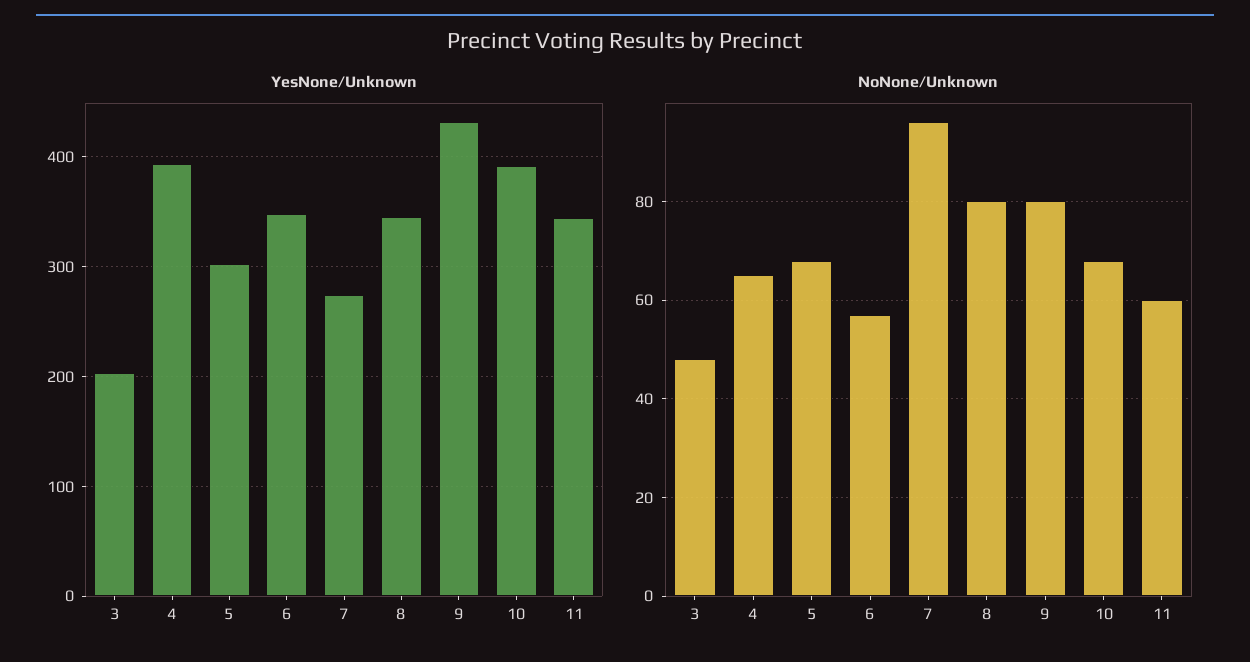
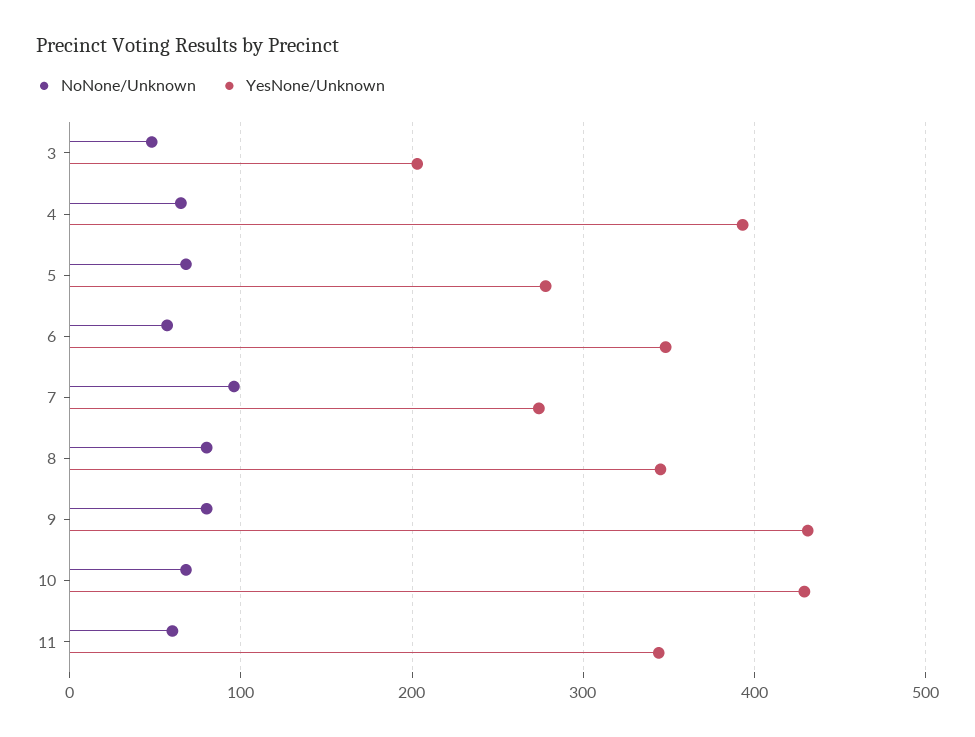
YesNone/Unknown, 5: 300 -> 280
YesNone/Unknown, 10: 390 -> 430

